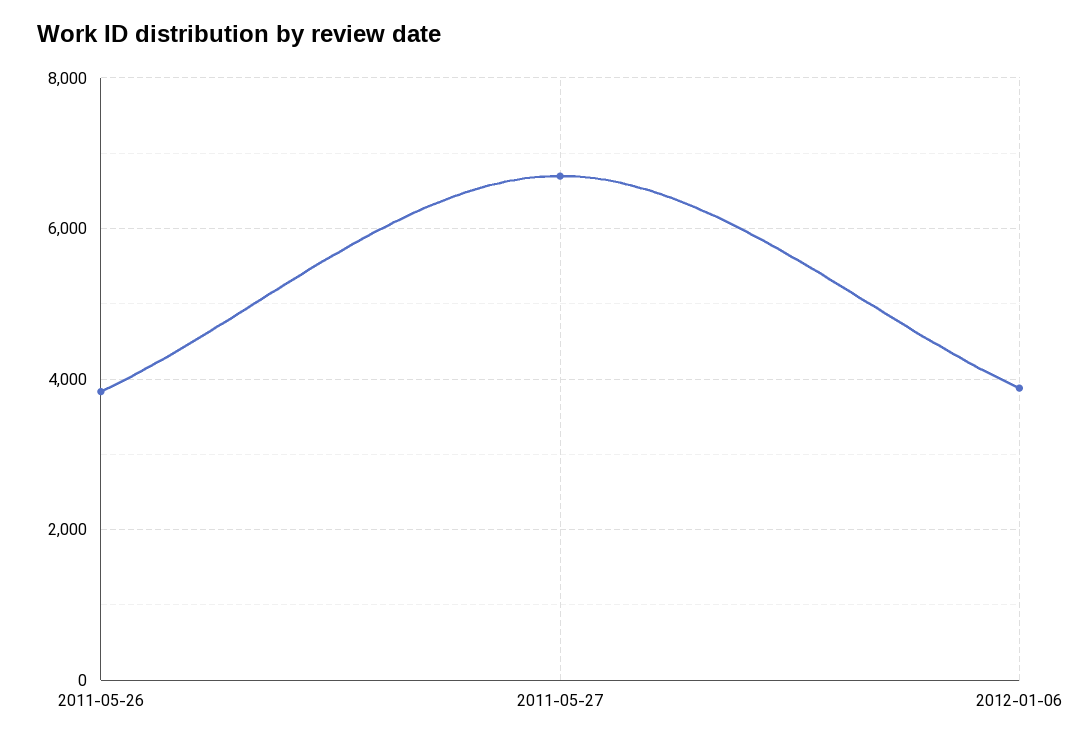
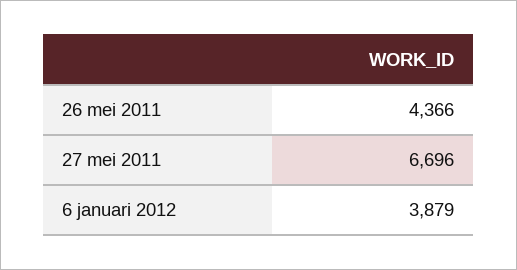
2011-05-26: 3800 -> 4366

